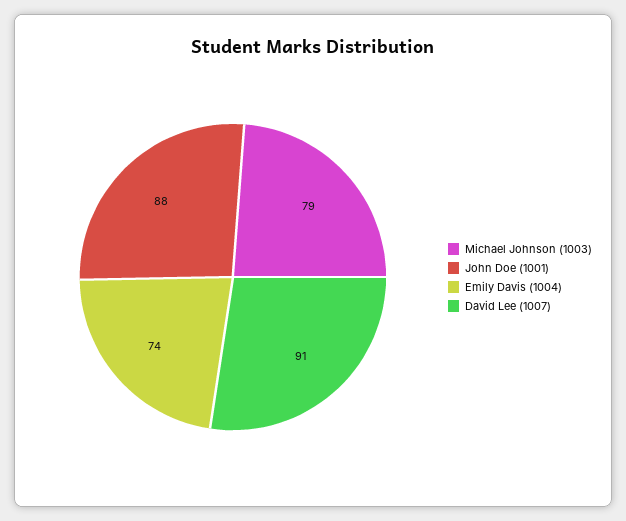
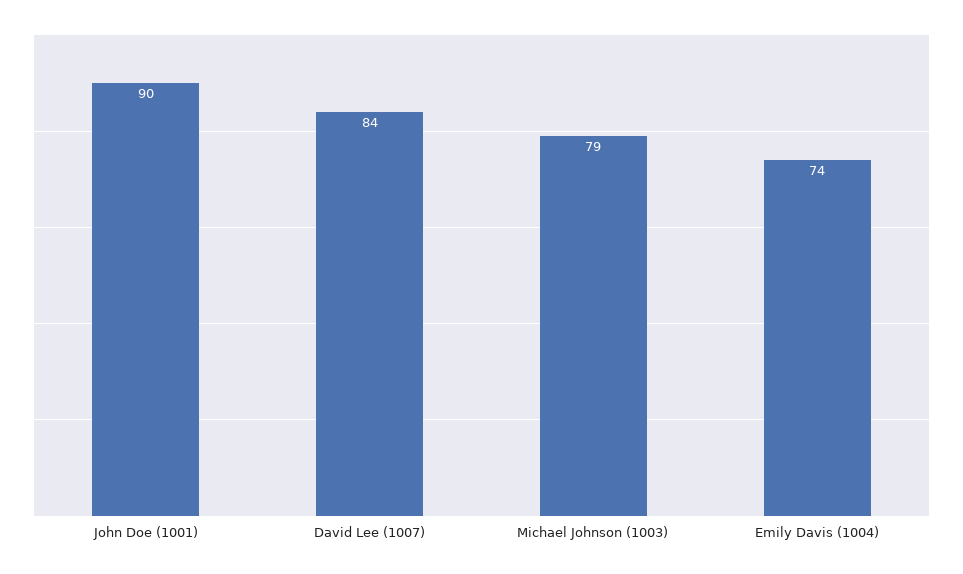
John Doe (1001): 88 -> 90
David Lee (1007): 91 -> 84

